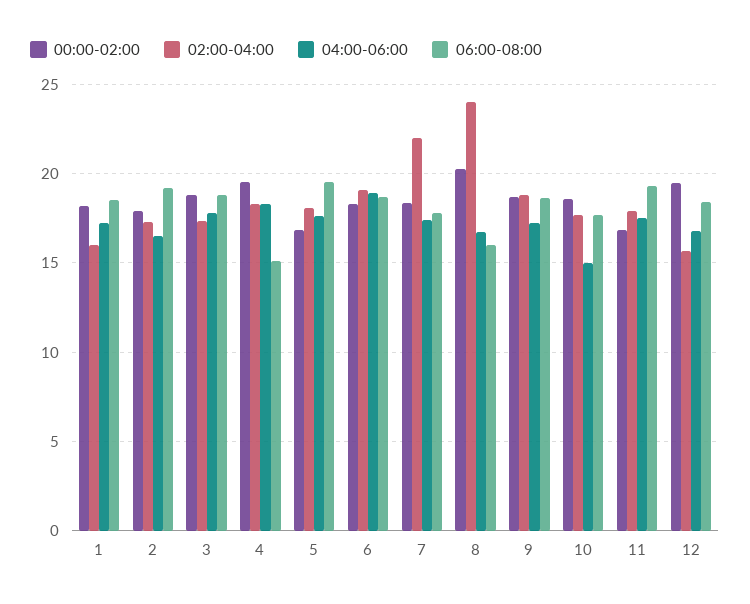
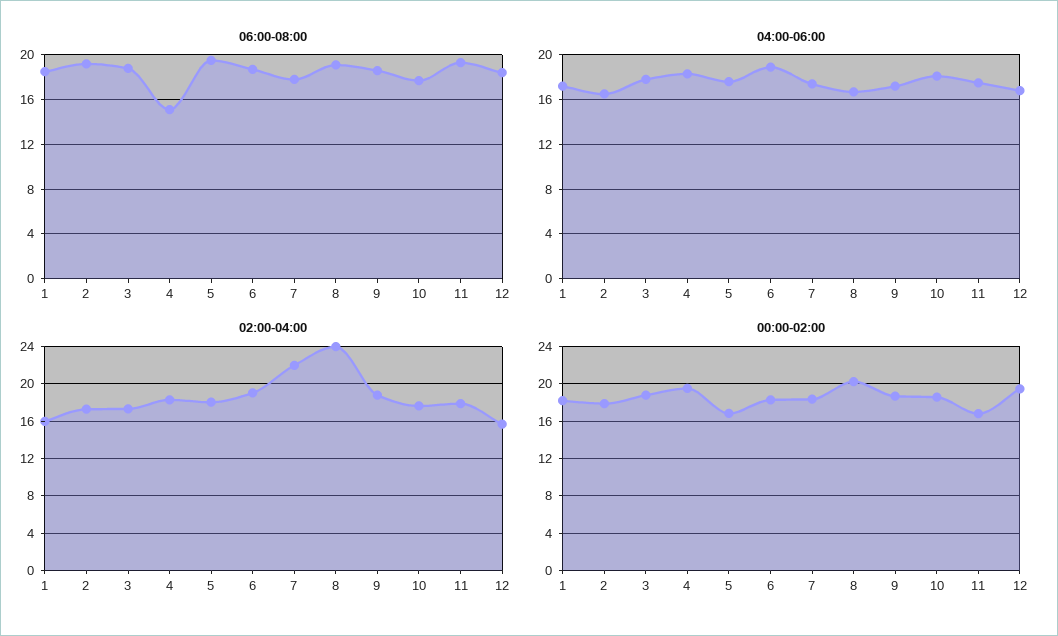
06:00-08:00, 8: 16 -> 19
04:00-06:00, 10: 15 -> 18

